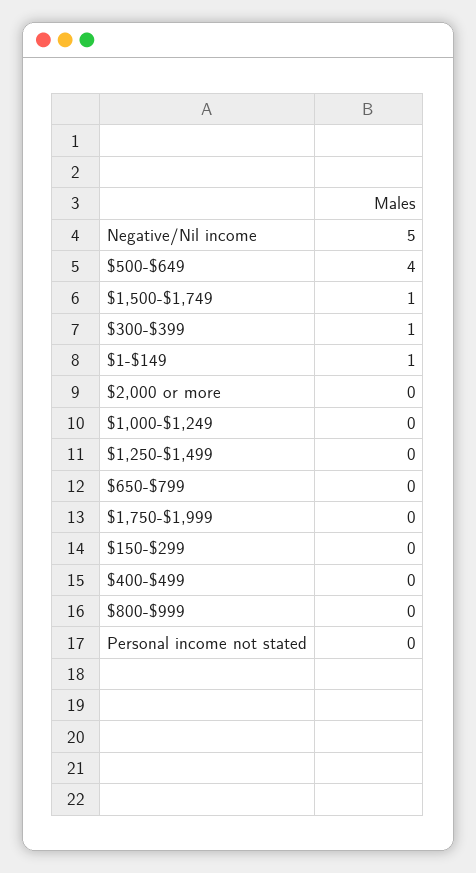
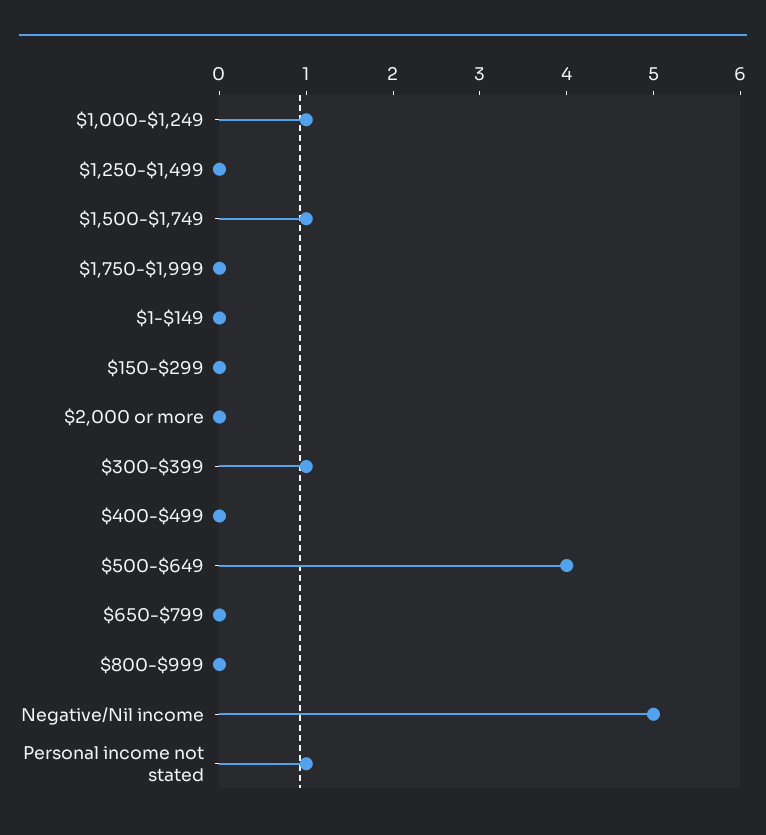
$1-$149: 1 -> 0
$1,000-$1,249: 0 -> 1
Personal income not stated: 0 -> 1

